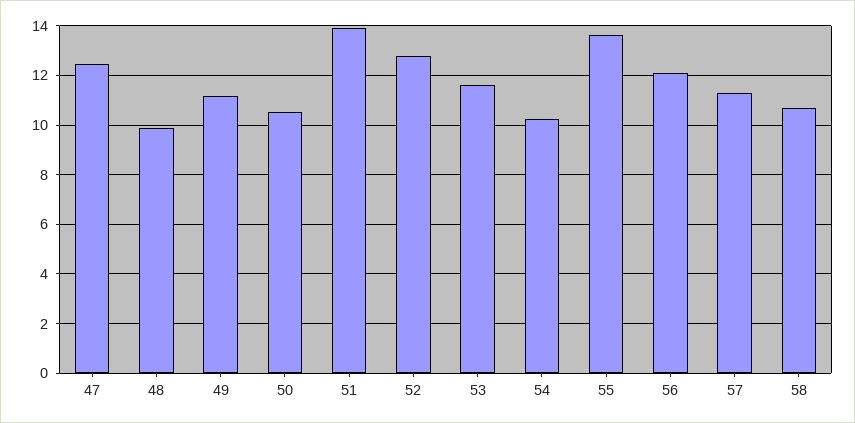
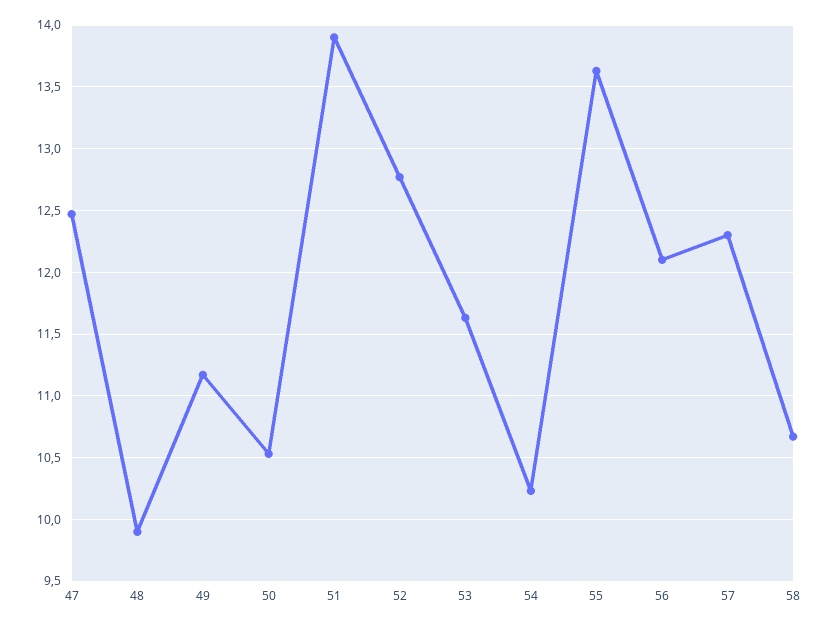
57: 11.25 -> 12.3

